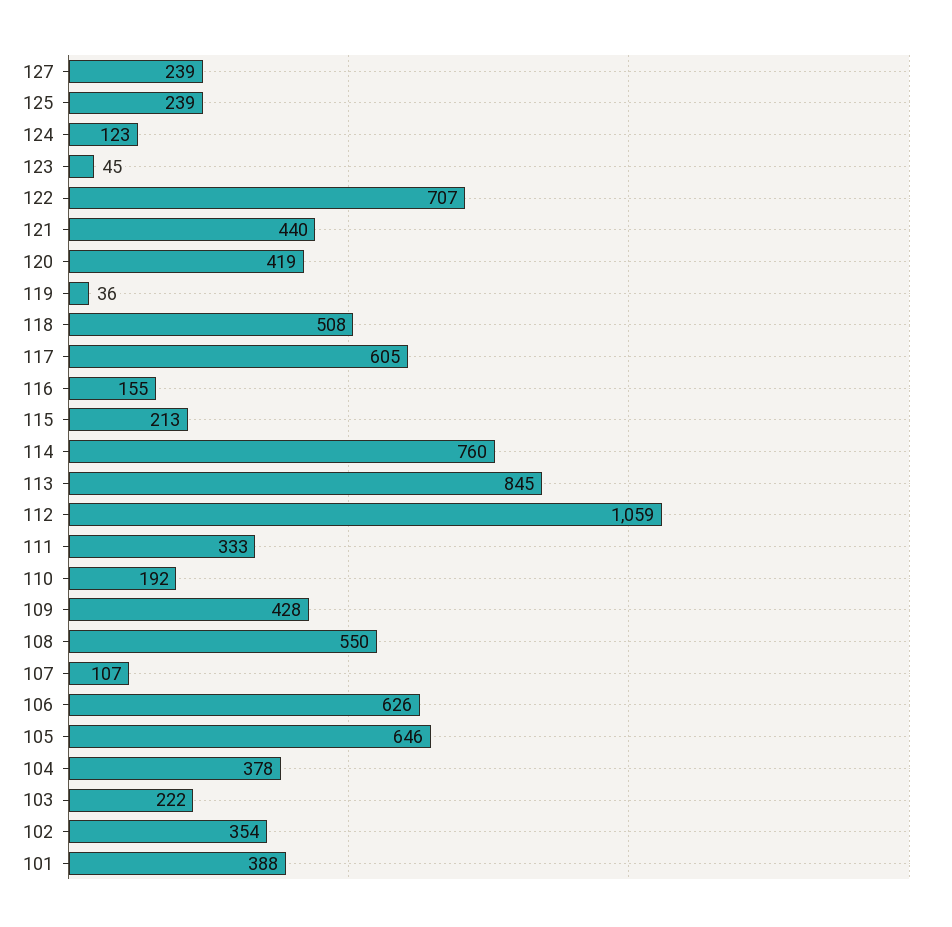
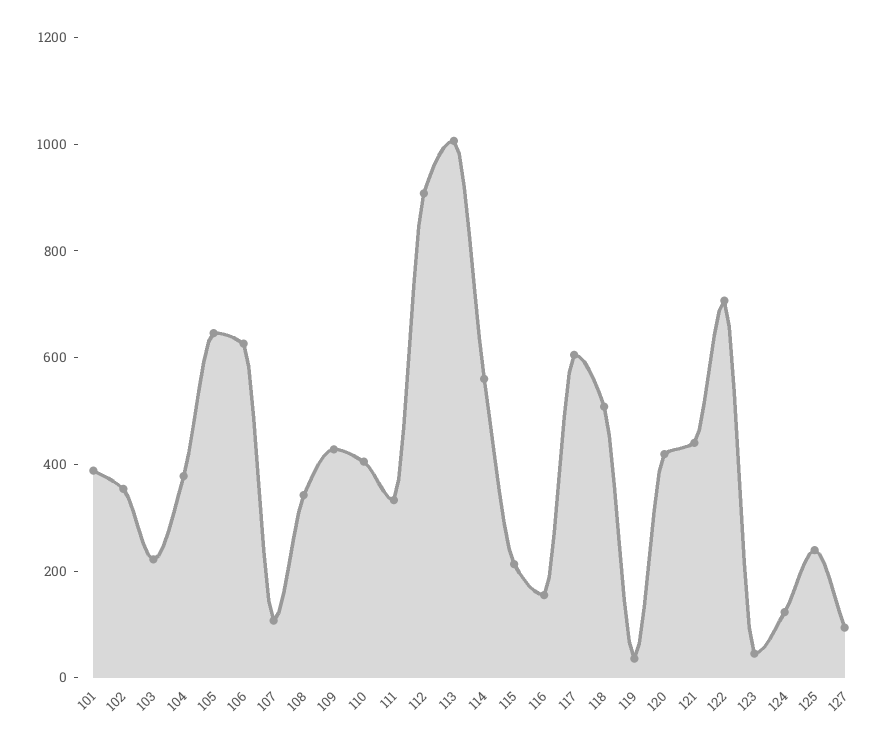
127: 239 -> 100
114: 760 -> 550
113: 845 -> 1000
112: 1059 -> 900
110: 192 -> 400
108: 550 -> 350

